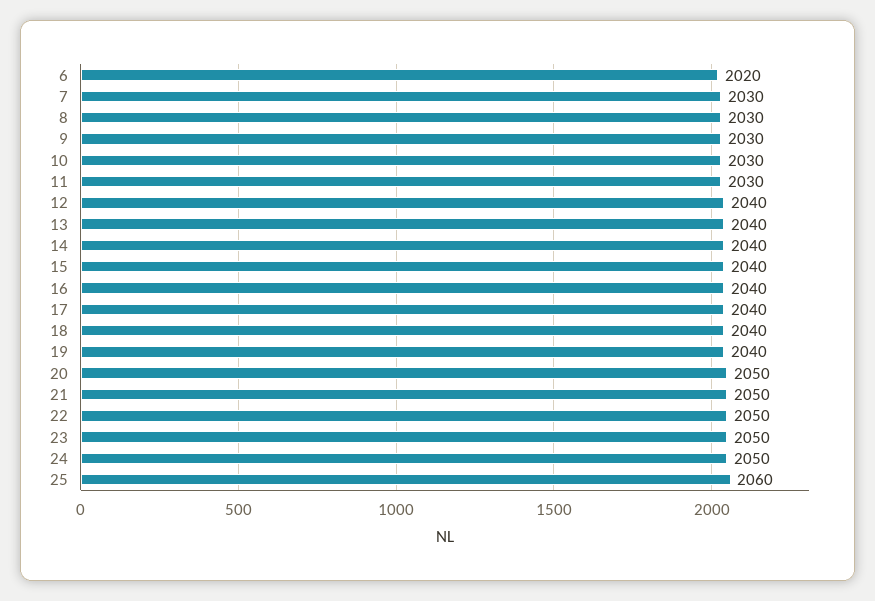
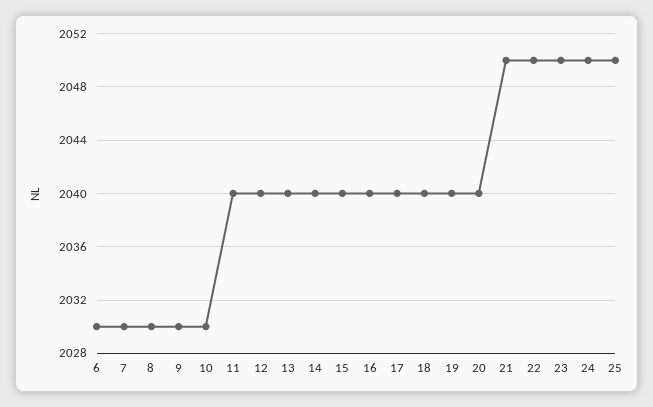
6: 2020 -> 2030
11: 2030 -> 2040
20: 2050 -> 2040
25: 2060 -> 2050

